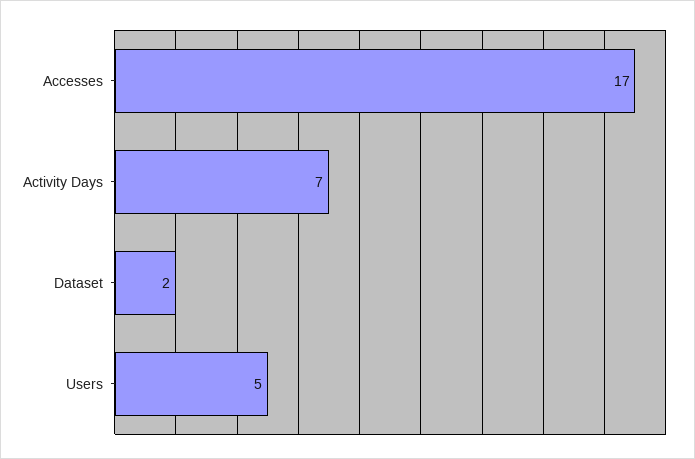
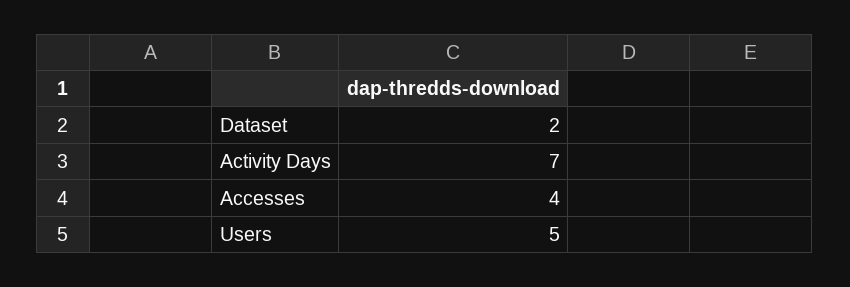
Accesses: 17 -> 4

